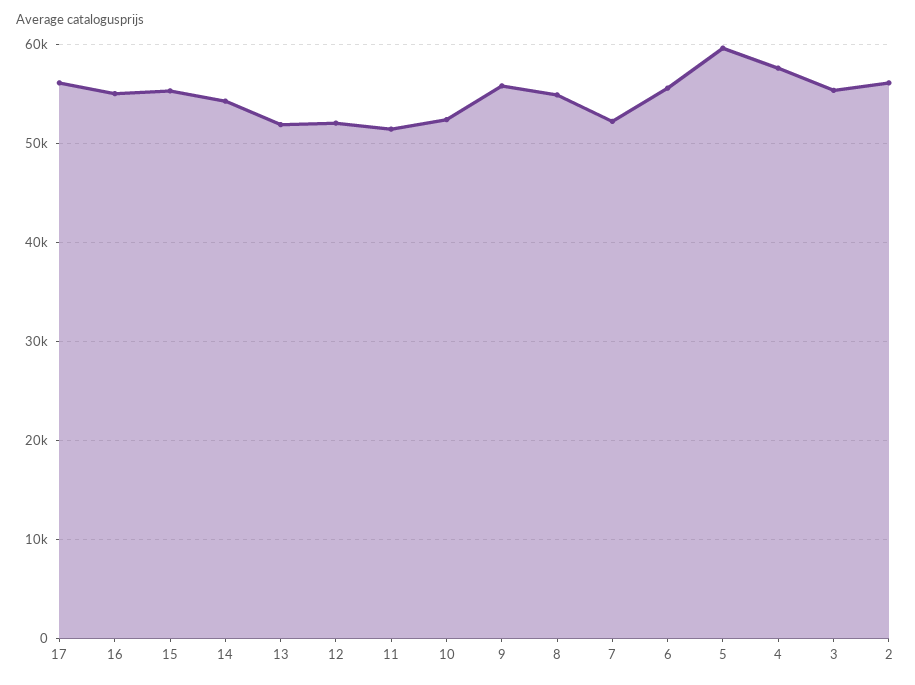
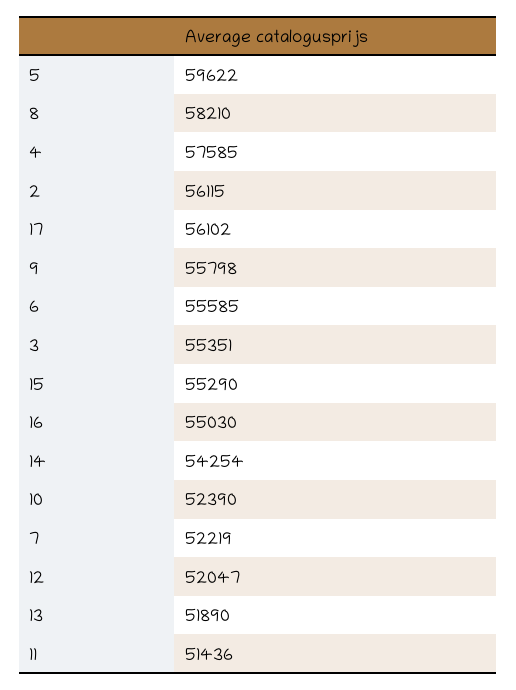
8: 55000 -> 58210

